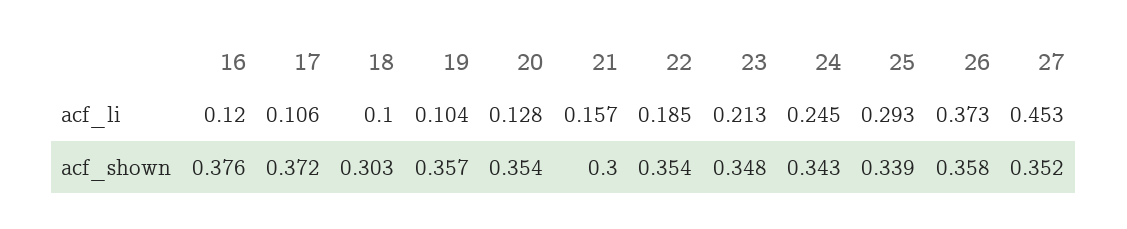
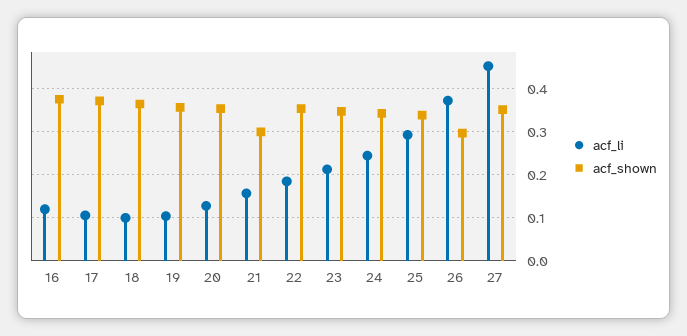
acf_shown, 18: 0.303 -> 0.36
acf_shown, 26: 0.358 -> 0.3

